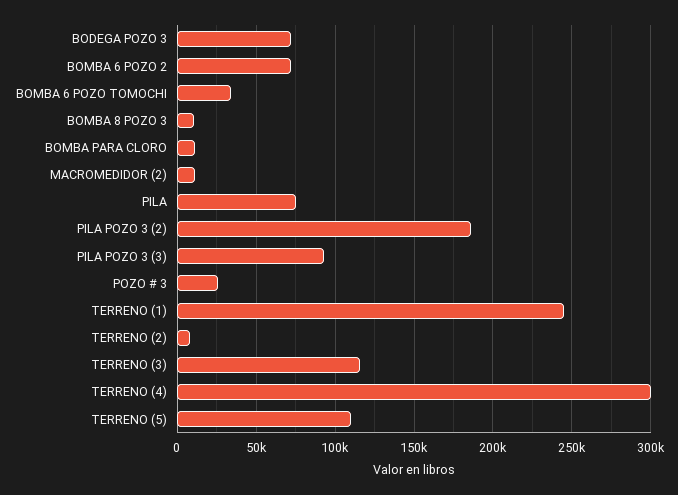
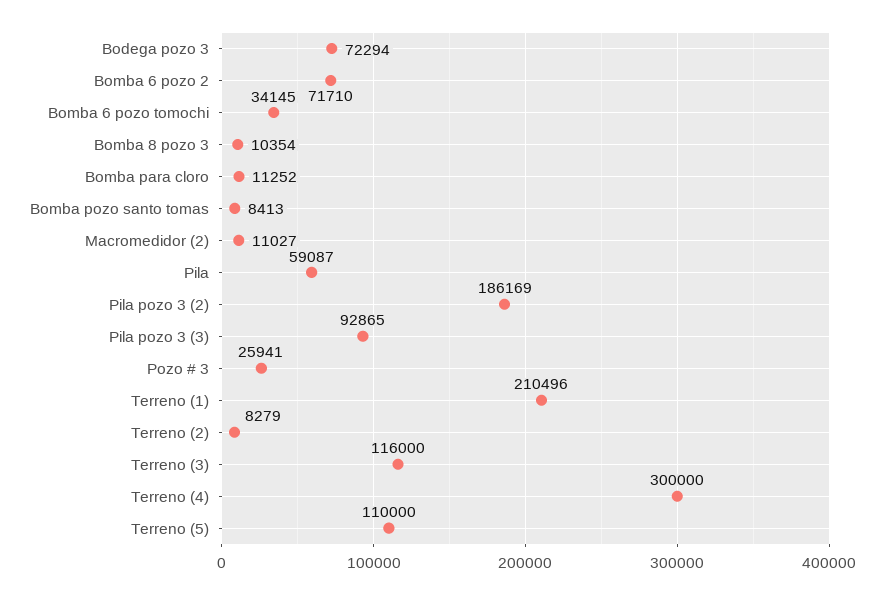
PILA: 75000 -> 59087
TERRENO (1): 245000 -> 210496
Bomba pozo santo tomas: none -> 8413

